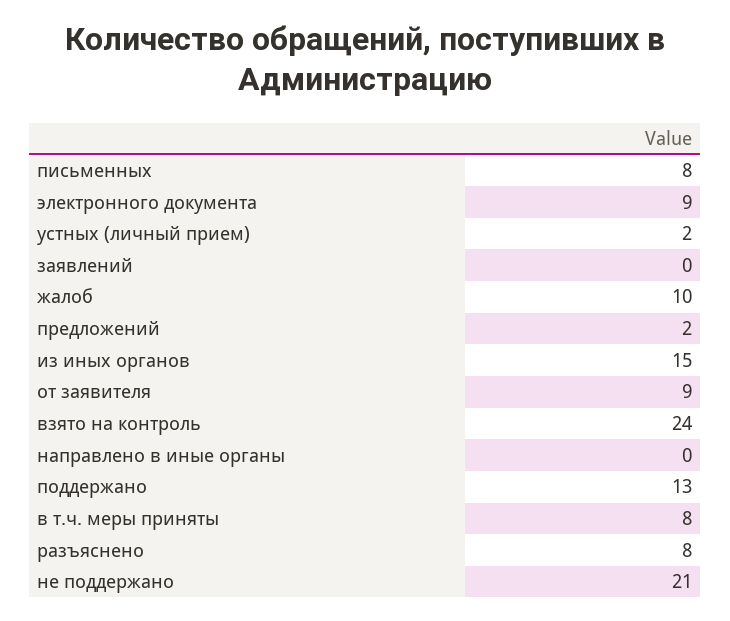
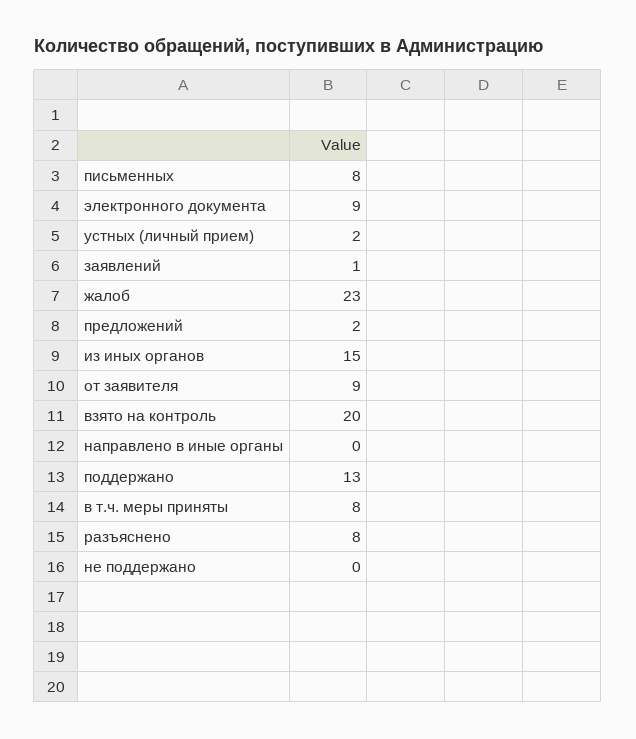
заявлений: 0 -> 1
жалоб: 10 -> 23
взято на контроль: 24 -> 20
не поддержано: 21 -> 0

